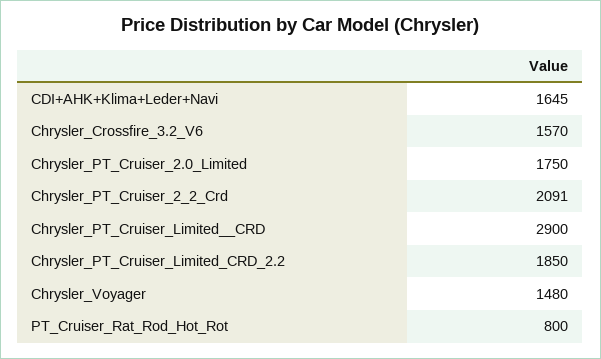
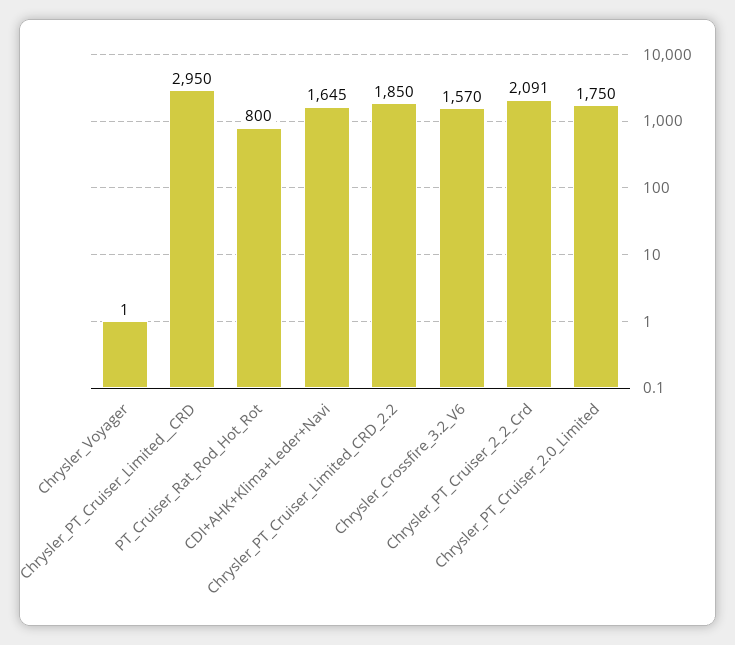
Chrysler_PT_Cruiser_Limited__CRD: 2900 -> 2950
Chrysler_Voyager: 1480 -> 1

